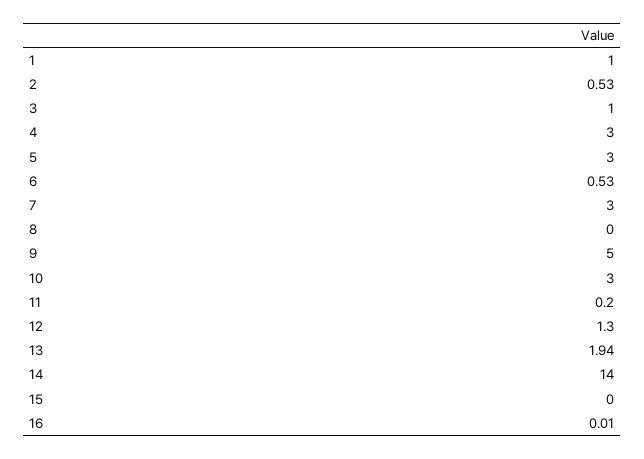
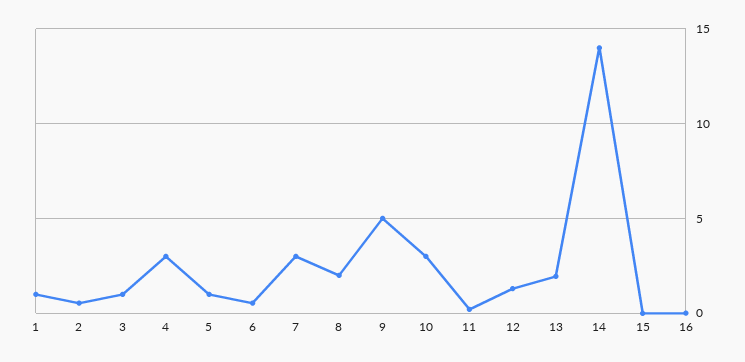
5: 3 -> 1
8: 0 -> 2

